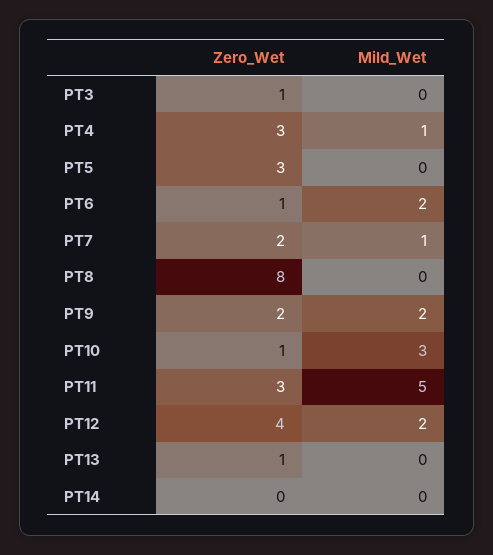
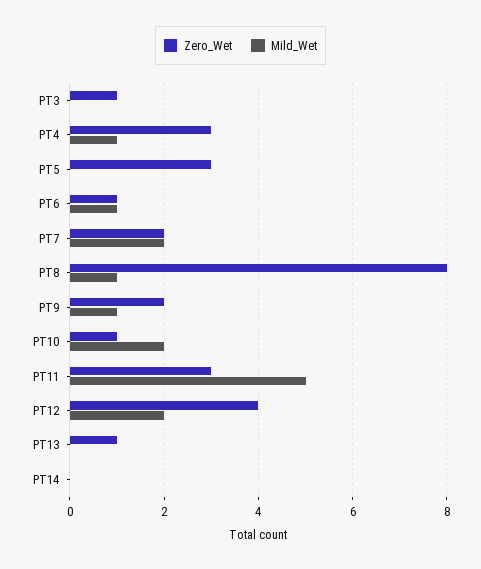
Mild_Wet, PT6: 2 -> 1
Mild_Wet, PT7: 1 -> 2
Mild_Wet, PT8: 0 -> 1
Mild_Wet, PT9: 2 -> 1
Mild_Wet, PT10: 3 -> 2

